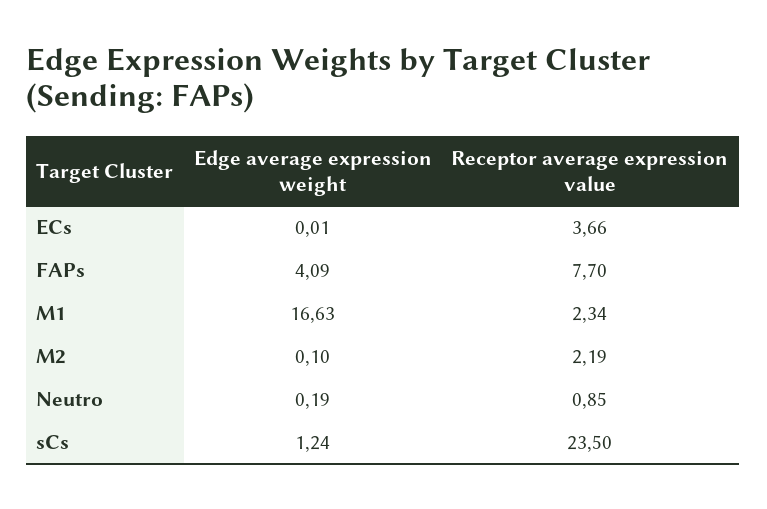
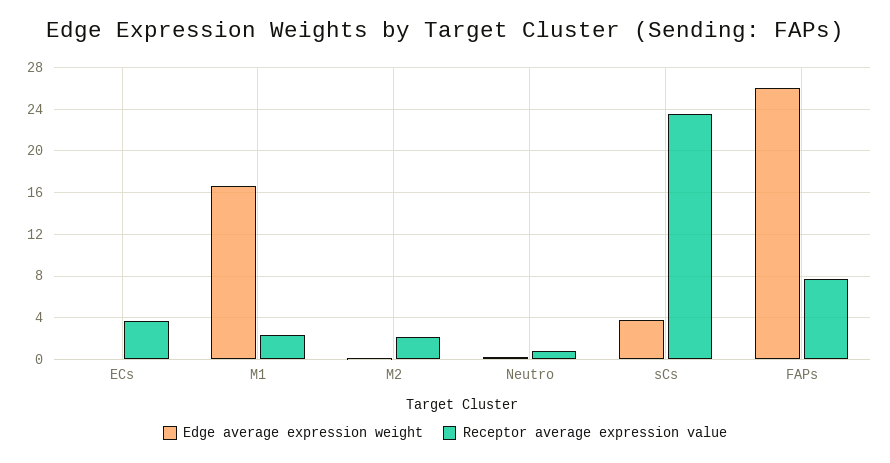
Edge average expression weight, FAPs: 4.09 -> 26
Edge average expression weight, sCs: 1.24 -> 4

